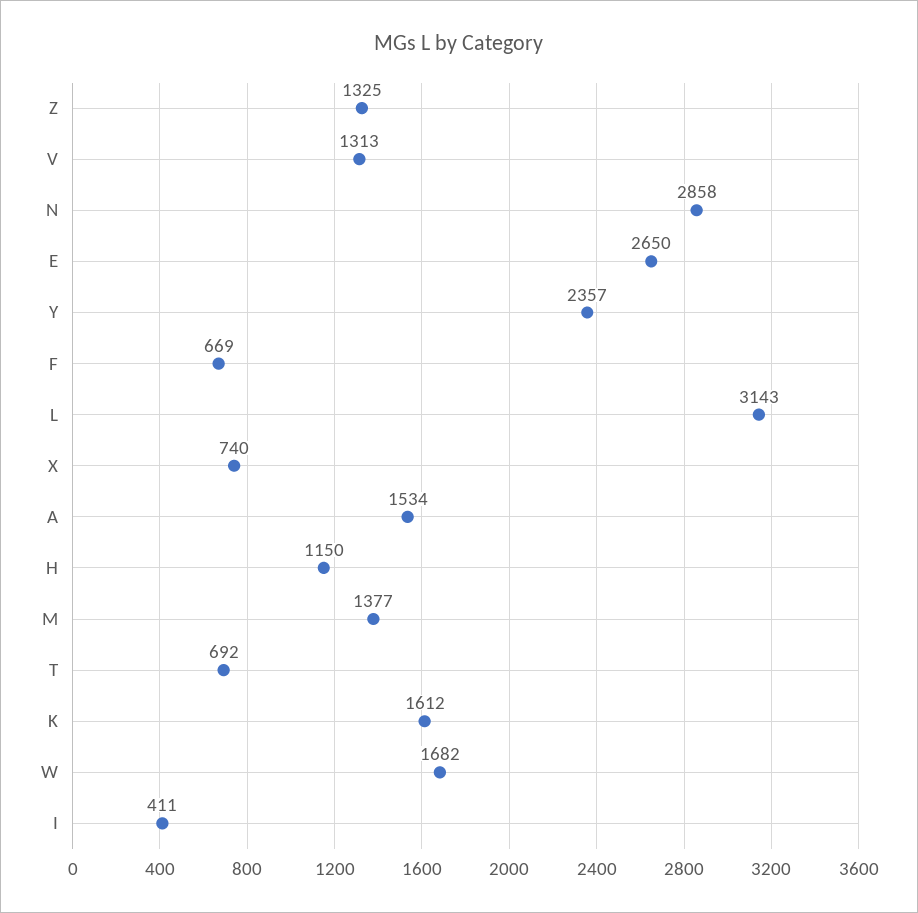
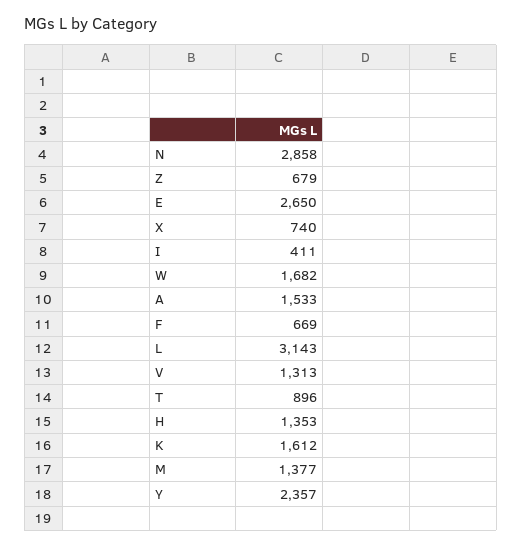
Z: 1325 -> 679
A: 1534 -> 1533
H: 1150 -> 1353
T: 692 -> 896

